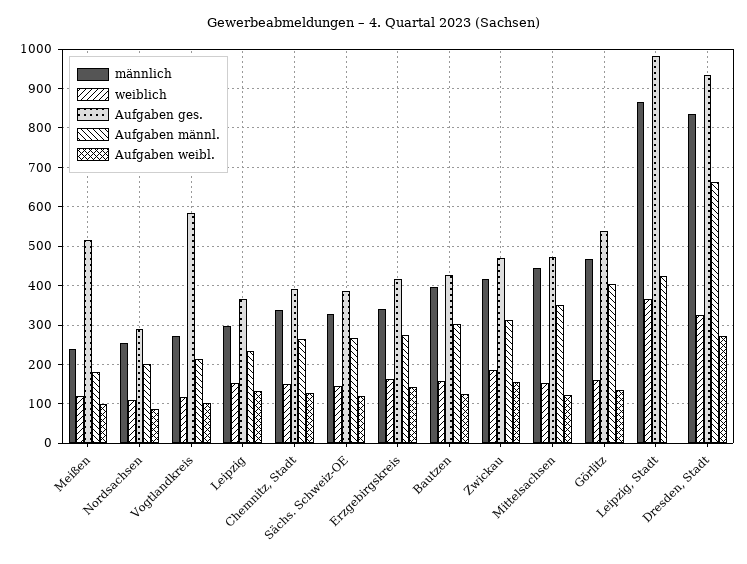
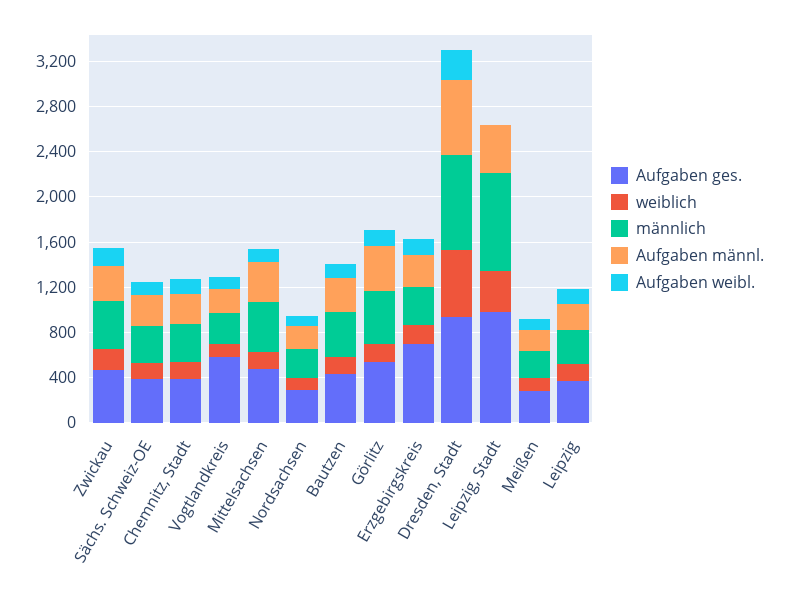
Aufgaben ges., Meißen: 520 -> 300
Aufgaben ges., Erzgebirgskreis: 420 -> 700
weiblich, Dresden, Stadt: 320 -> 600

